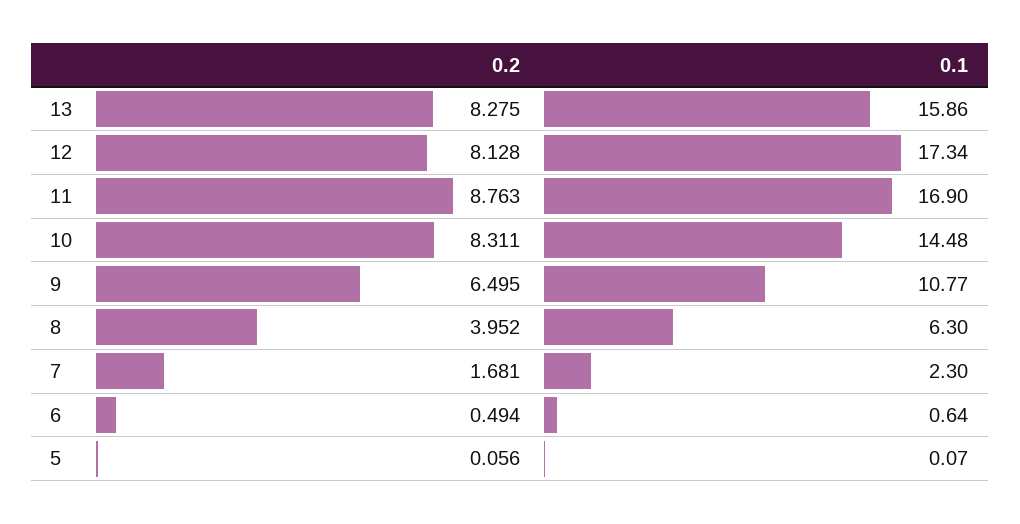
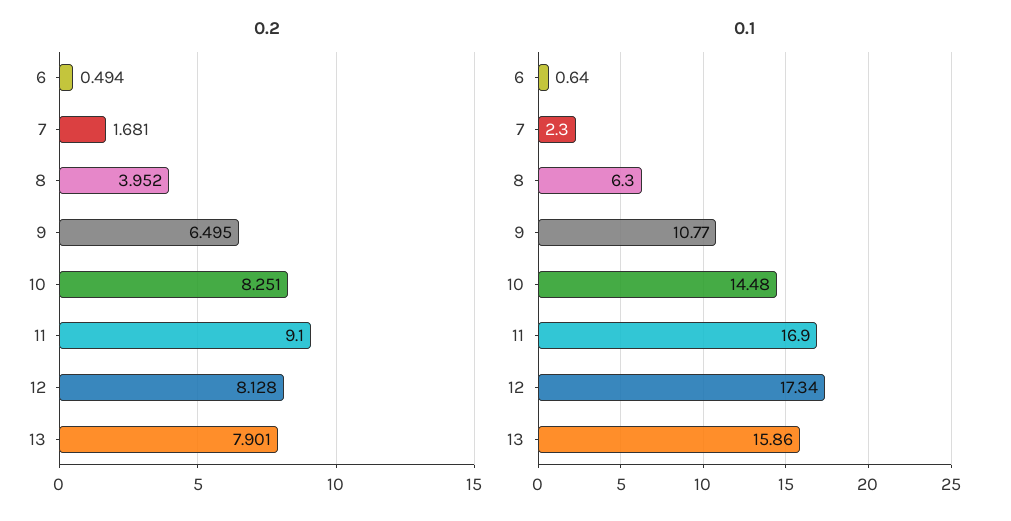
0.2, 13: 8.275 -> 7.901
0.2, 11: 8.763 -> 9.1
0.2, 10: 8.311 -> 8.251
0.2, 5: 0.056 -> none
0.1, 5: 0.07 -> none

